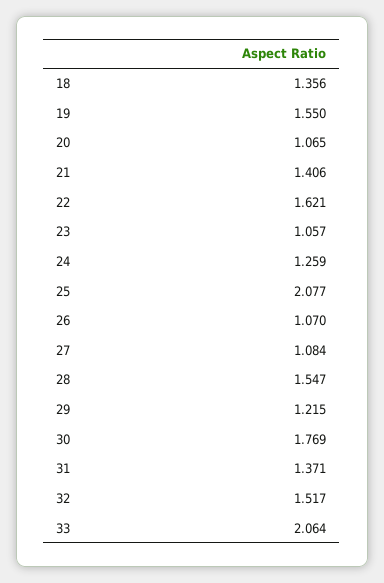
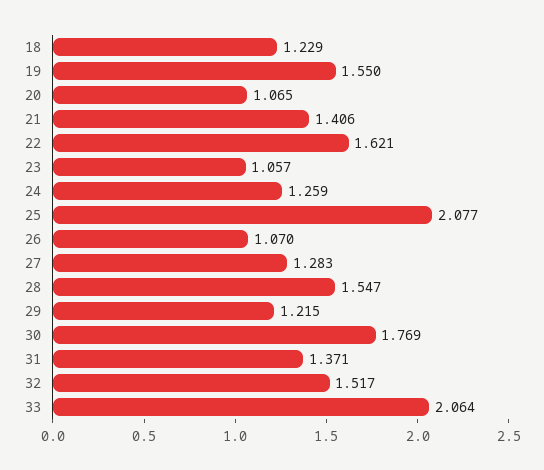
18: 1.356 -> 1.229
27: 1.084 -> 1.283

